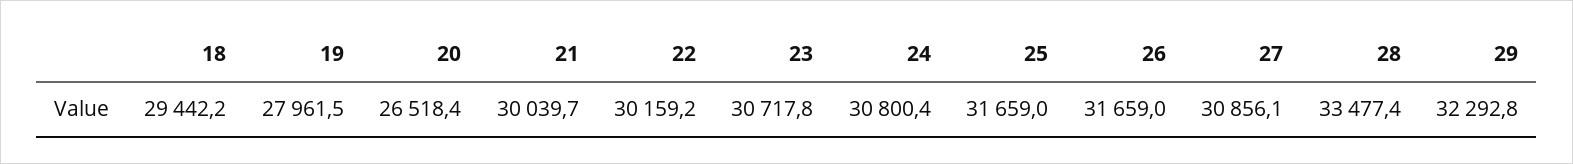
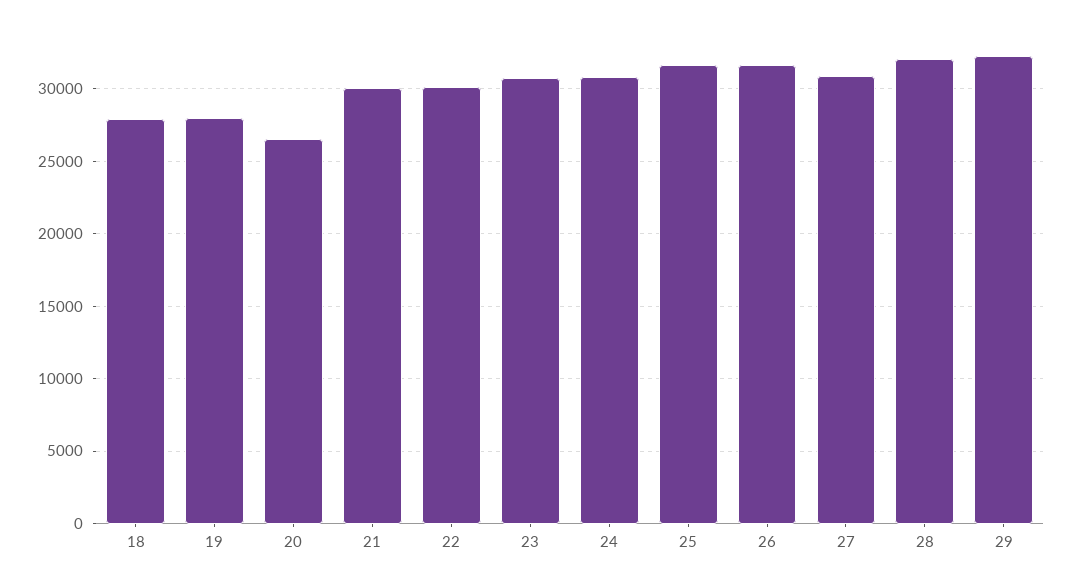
18: 29442.2 -> 28000
28: 33477.4 -> 32000

